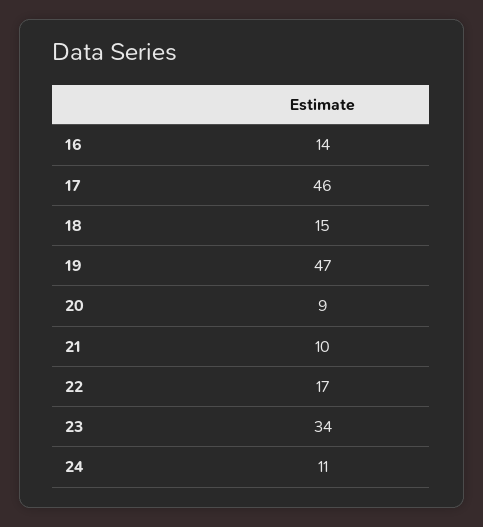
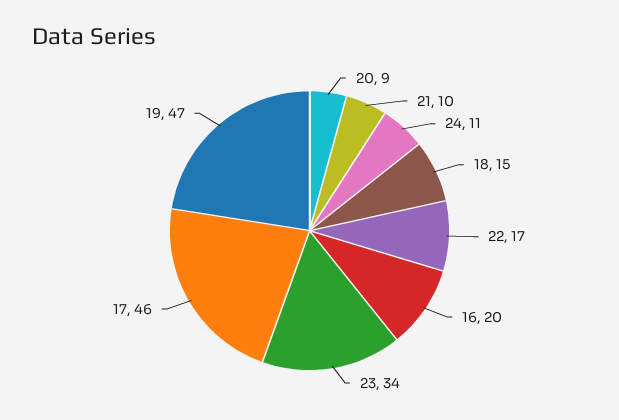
16: 14 -> 20

